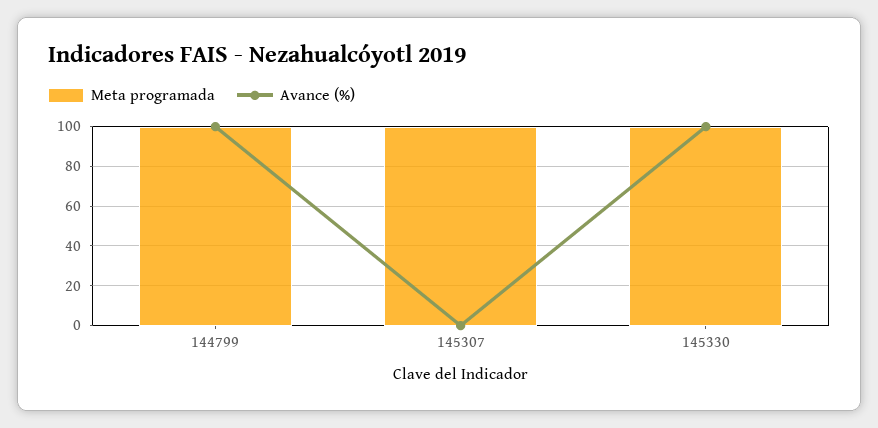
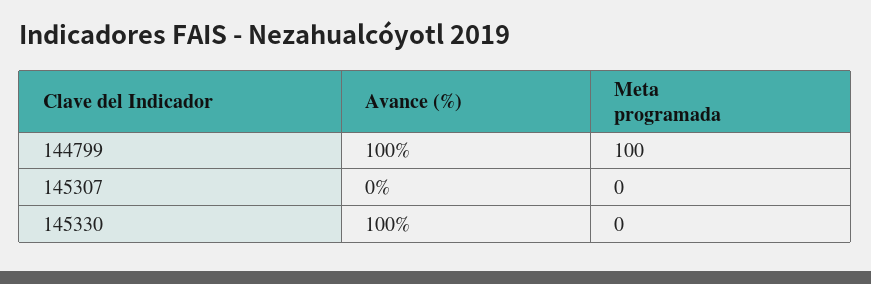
Meta programada, 145307: 100 -> 0
Meta programada, 145330: 100 -> 0

